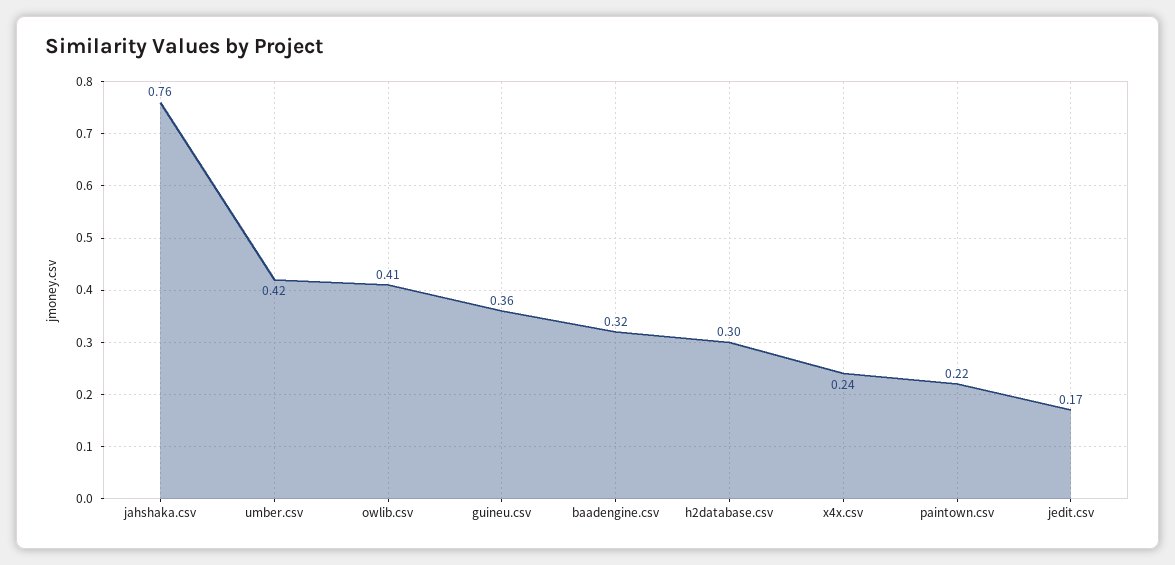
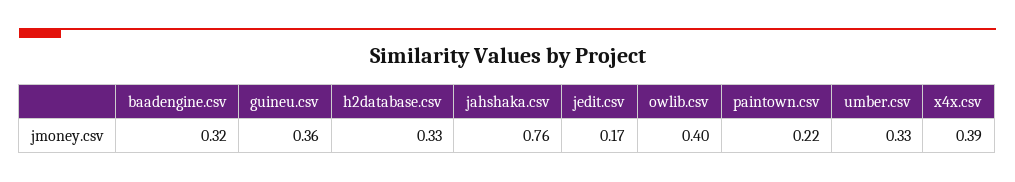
umber.csv: 0.42 -> 0.33
owlib.csv: 0.41 -> 0.4
h2database.csv: 0.3 -> 0.33
x4x.csv: 0.24 -> 0.39

